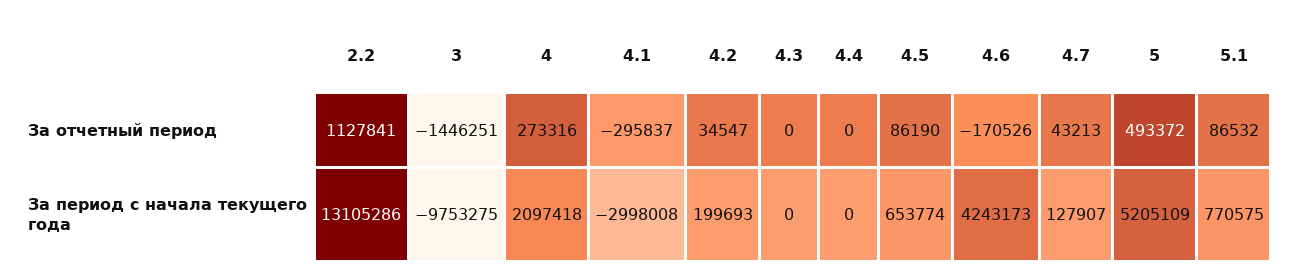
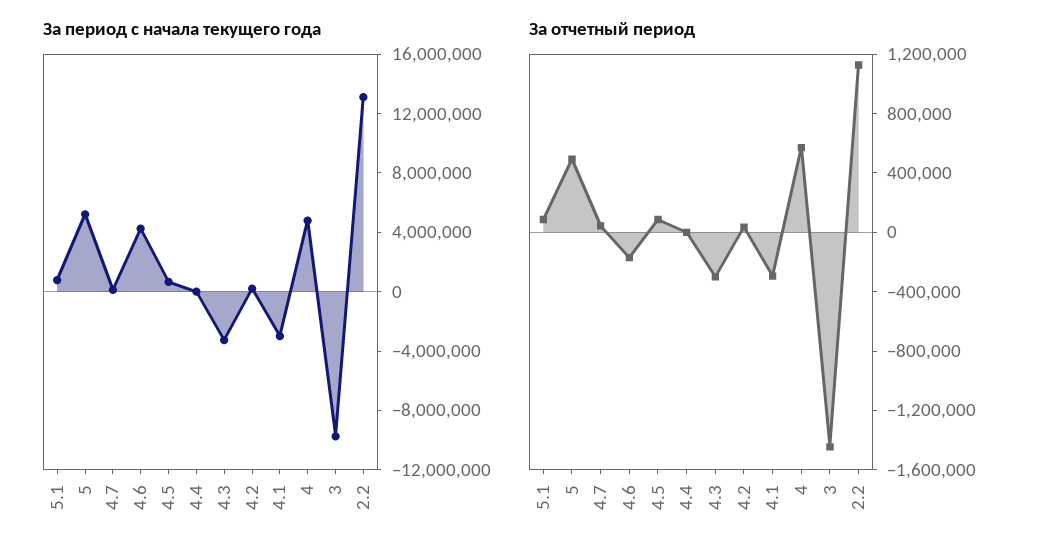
За отчетный период, 4: 273316 -> 600000
За отчетный период, 4.3: 0 -> -300000
За период с начала текущего года, 4: 2097418 -> 5000000
За период с начала текущего года, 4.3: 0 -> -3000000

